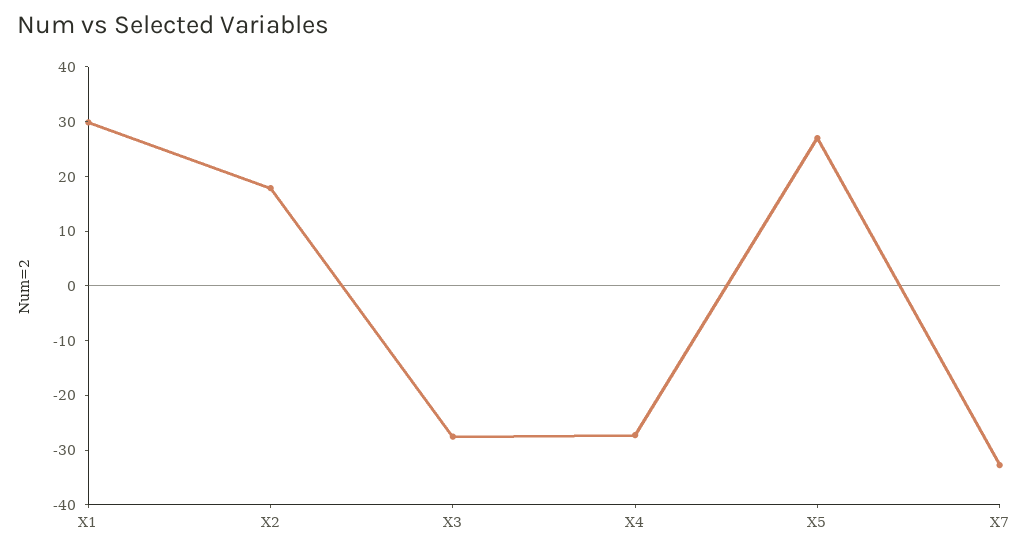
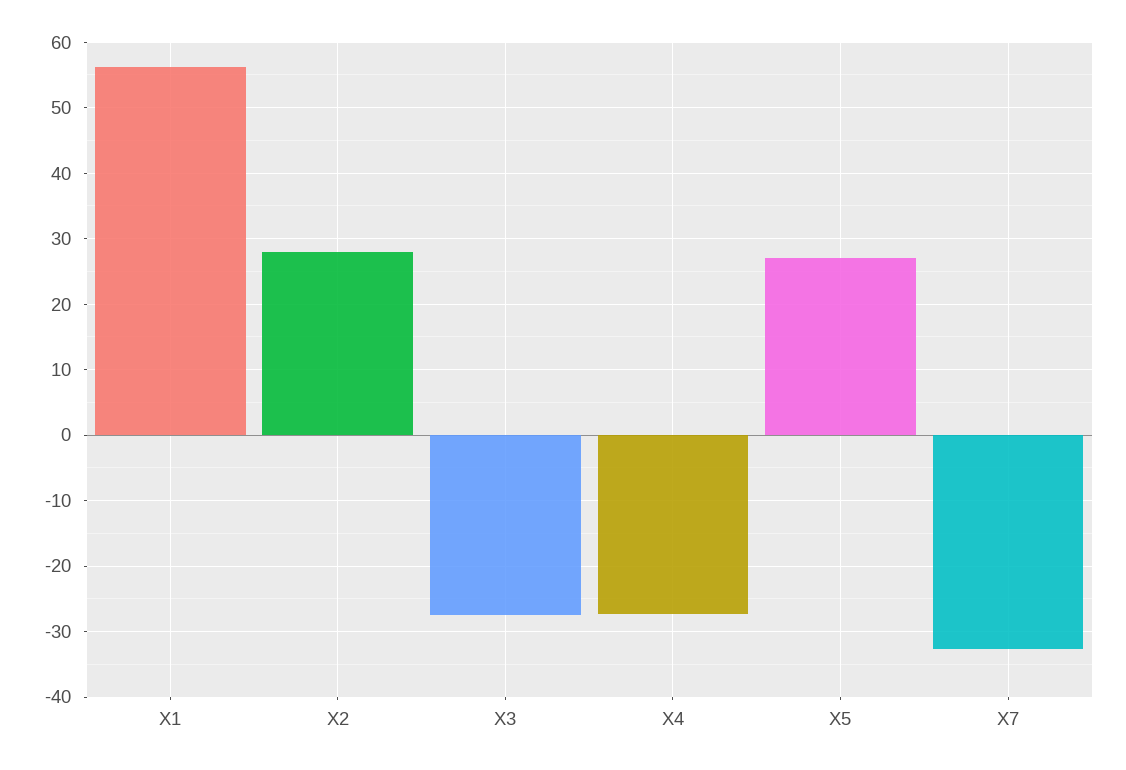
X1: 30 -> 56
X2: 18 -> 28

